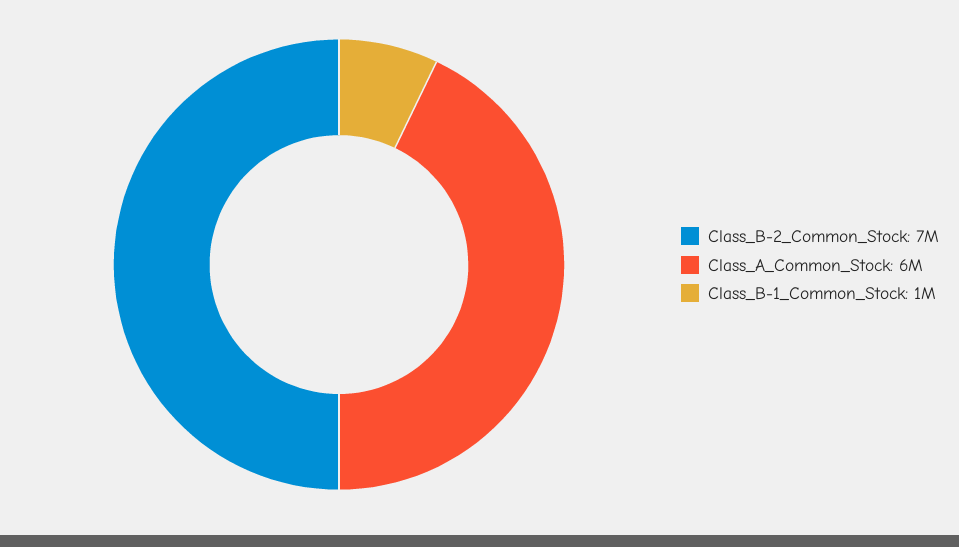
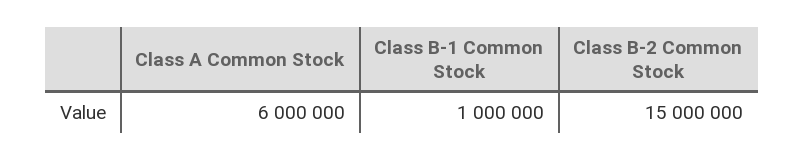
Class_B-2_Common_Stock: 7000000 -> 15000000

